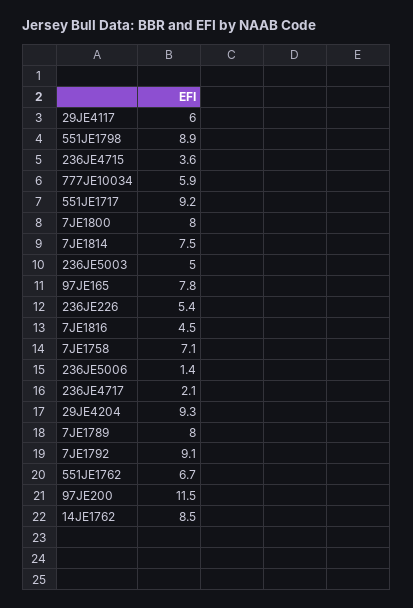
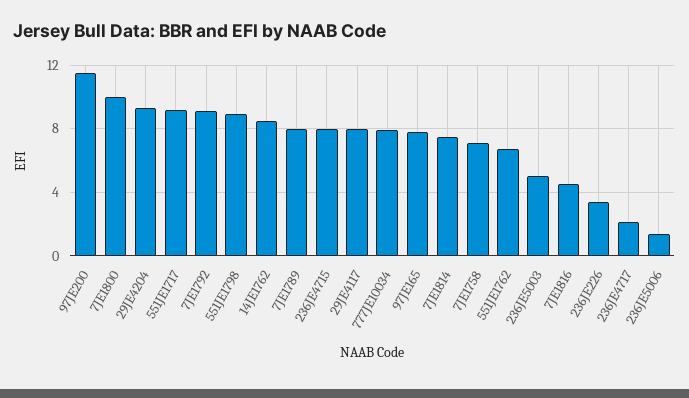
29JE4117: 6 -> 8
236JE4715: 3.6 -> 8
777JE10034: 5.9 -> 8
7JE1800: 8 -> 10
236JE226: 5.4 -> 3.5

